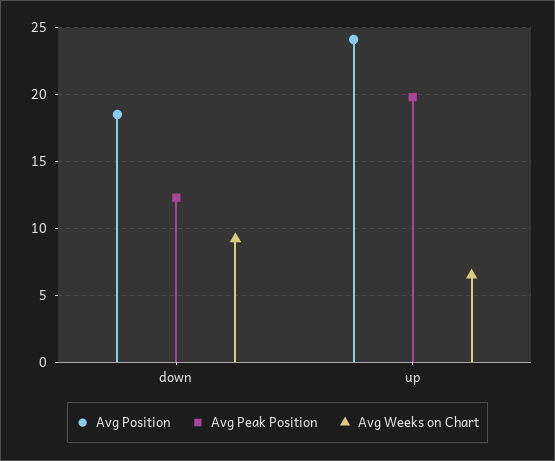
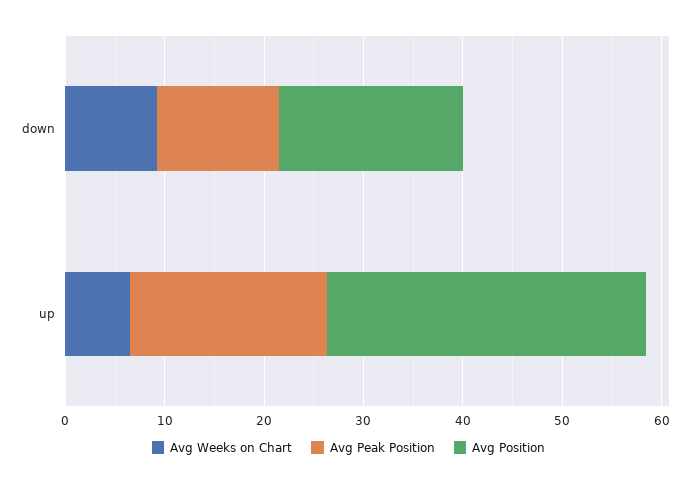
Avg Position, up: 24 -> 32

